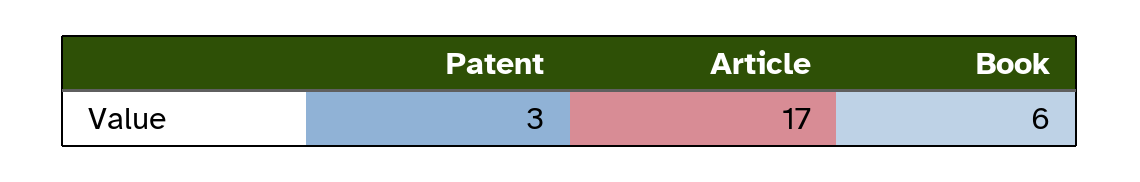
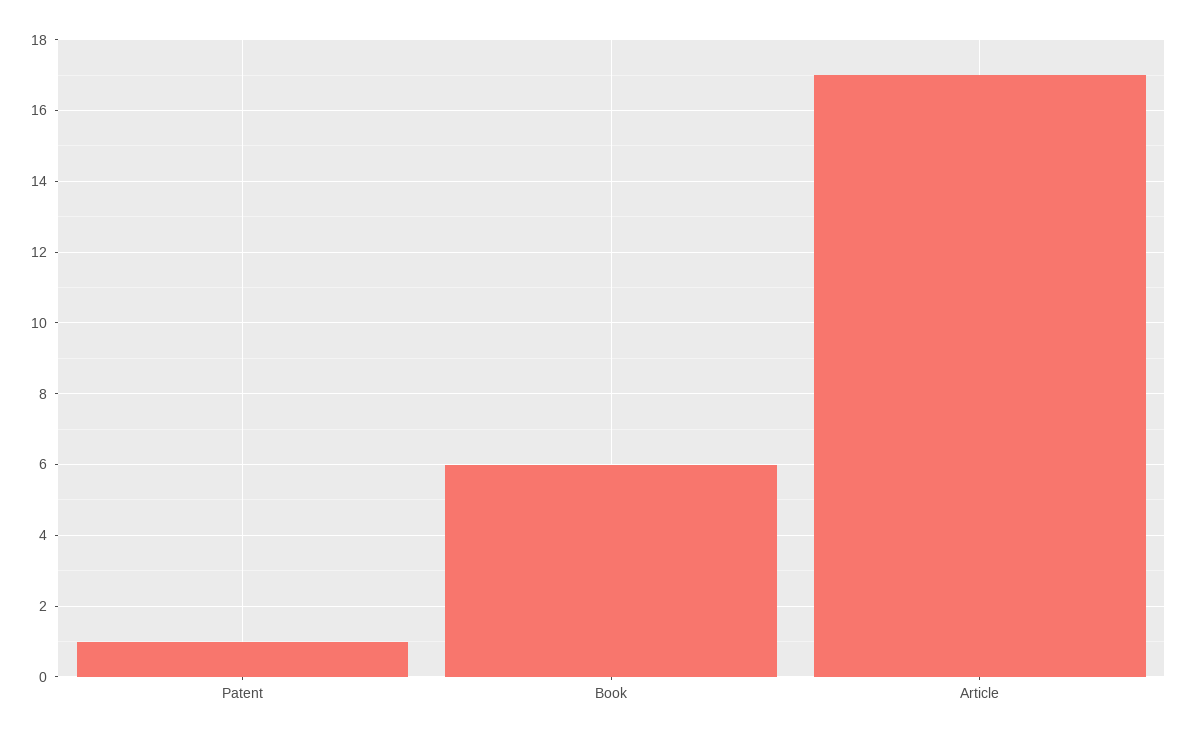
Patent: 3 -> 1

